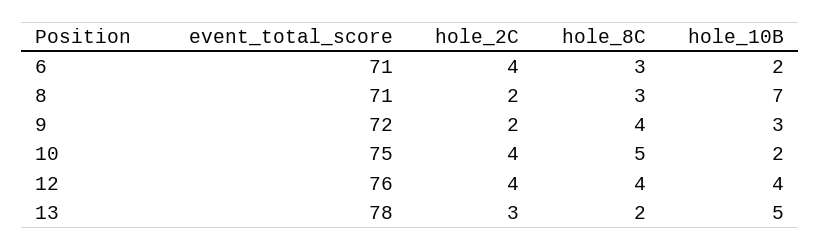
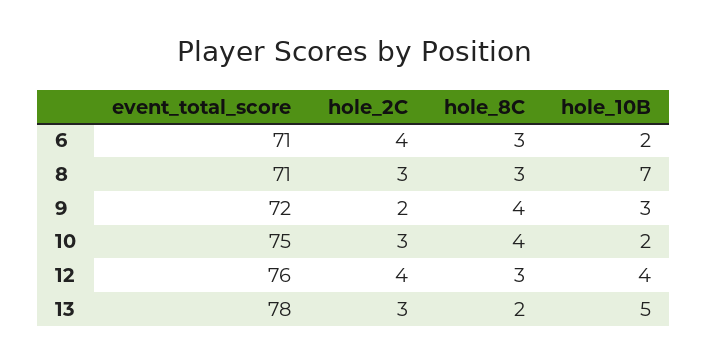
hole_2C, 8: 2 -> 3
hole_2C, 10: 4 -> 3
hole_8C, 10: 5 -> 4
hole_8C, 12: 4 -> 3

